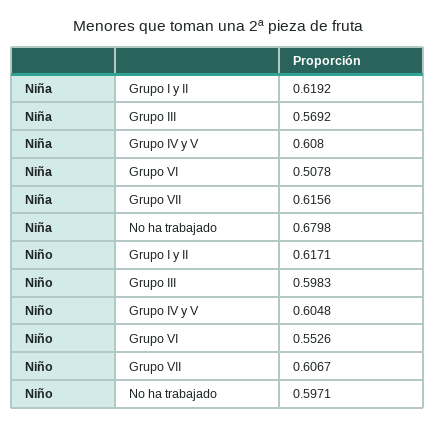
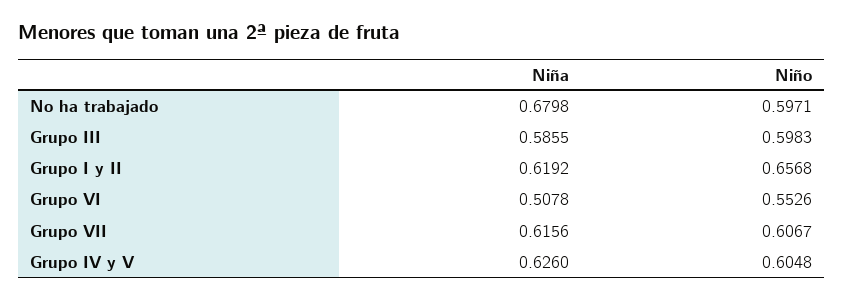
Niña, Grupo III: 0.5692 -> 0.5855
Niña, Grupo IV y V: 0.608 -> 0.626
Niño, Grupo I y II: 0.6171 -> 0.6568

